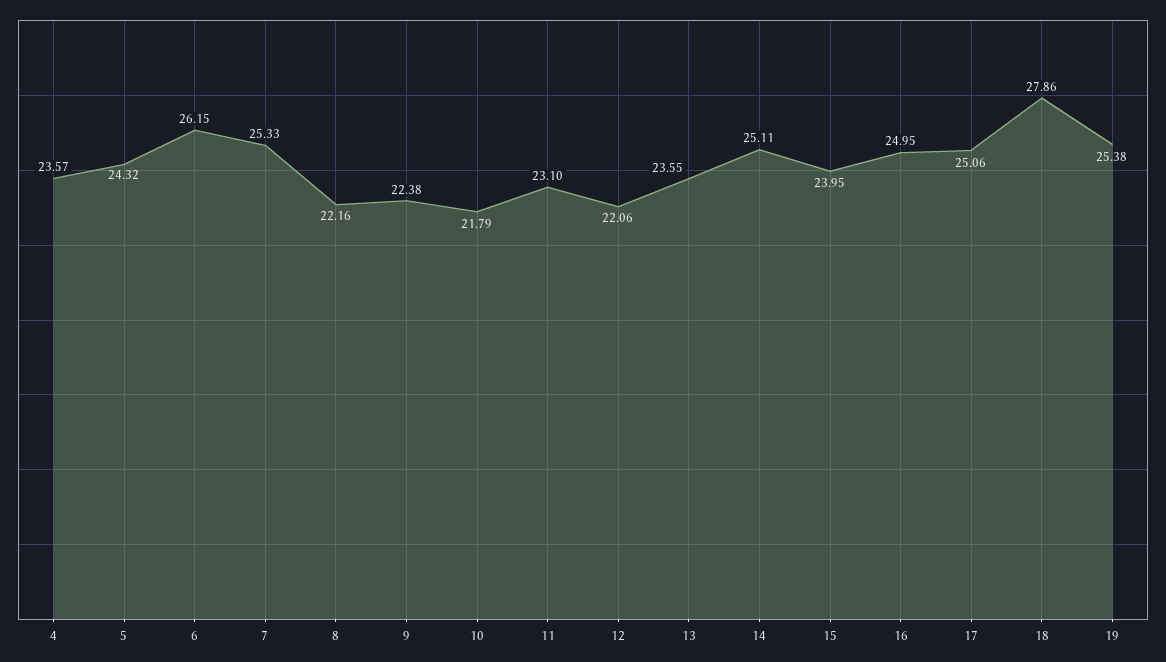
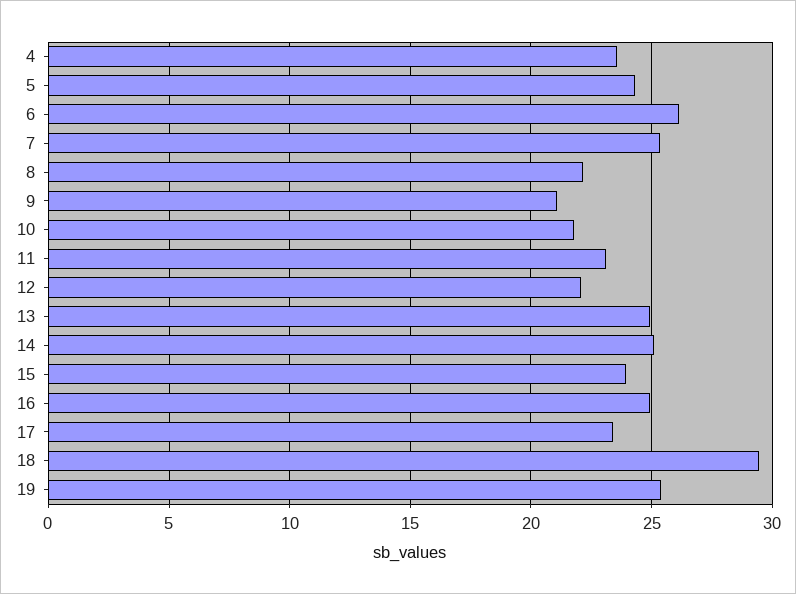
9: 22.38 -> 21
13: 23.55 -> 25
17: 25.06 -> 23.5
18: 27.86 -> 29.5

